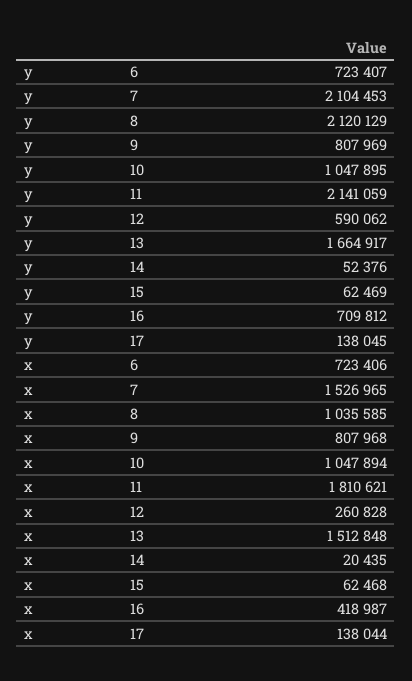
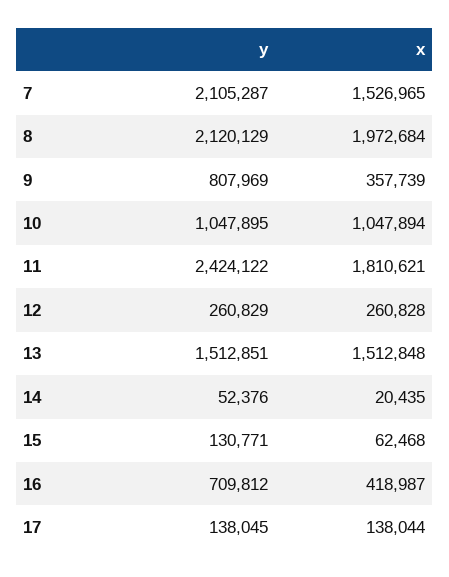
y, 6: 723407 -> none
y, 7: 2104453 -> 2105287
y, 11: 2141059 -> 2424122
y, 12: 590062 -> 260829
y, 13: 1664917 -> 1512851
y, 15: 62469 -> 130771
x, 6: 723406 -> none
x, 8: 1035585 -> 1972684
x, 9: 807968 -> 357739

